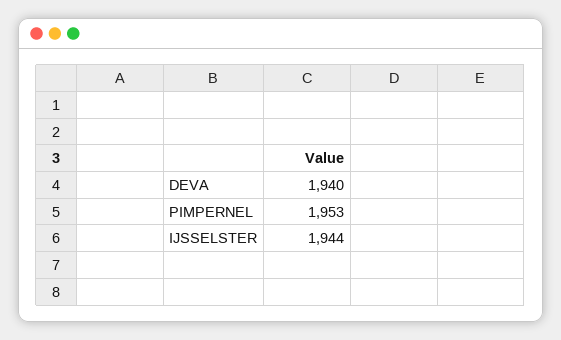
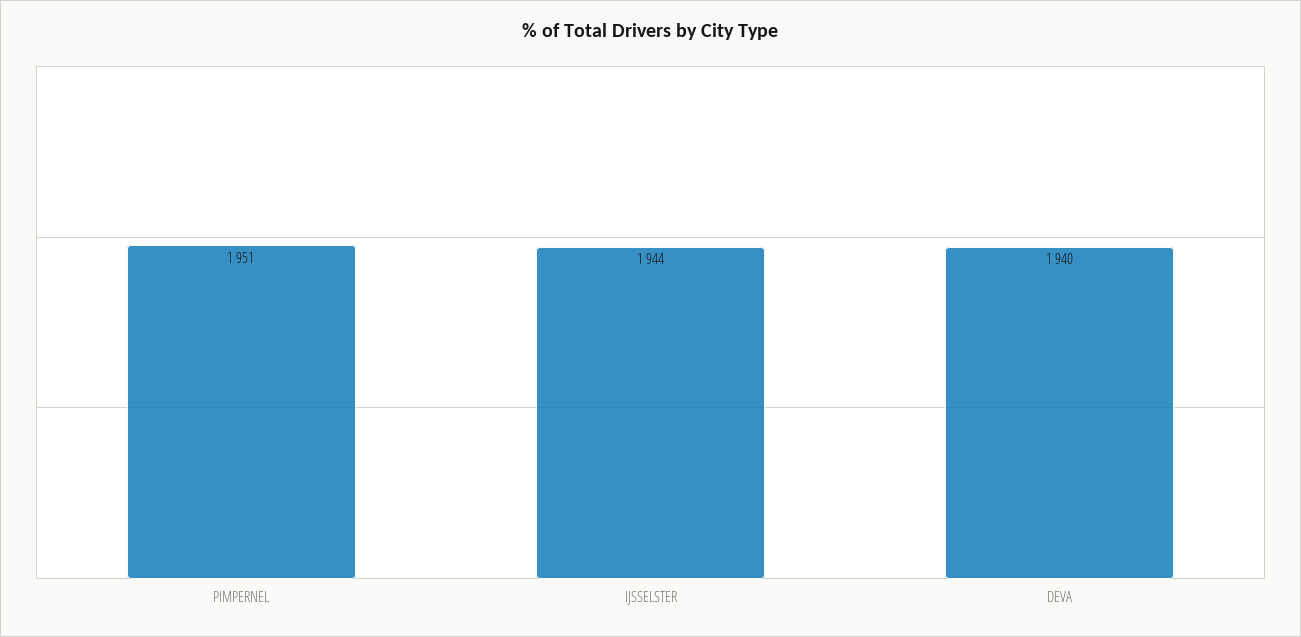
PIMPERNEL: 1953 -> 1951

